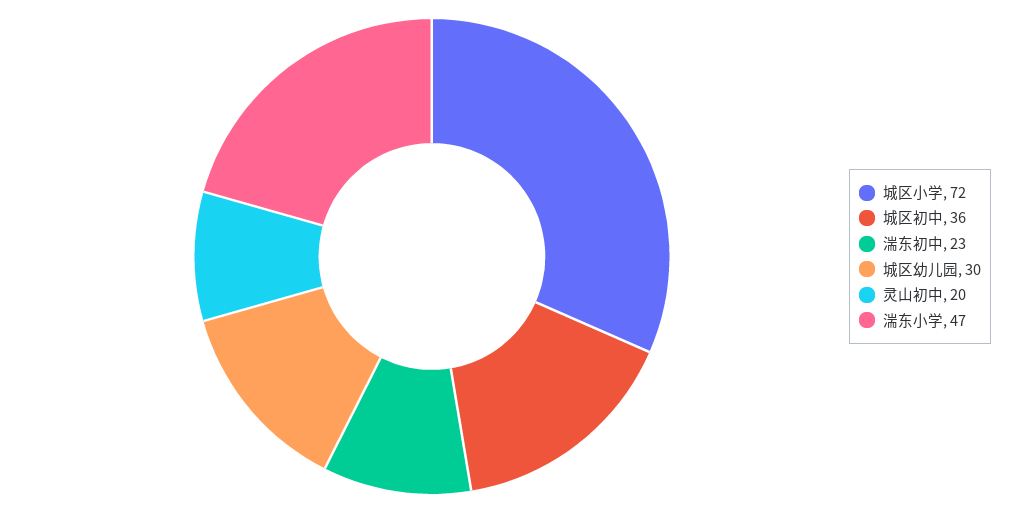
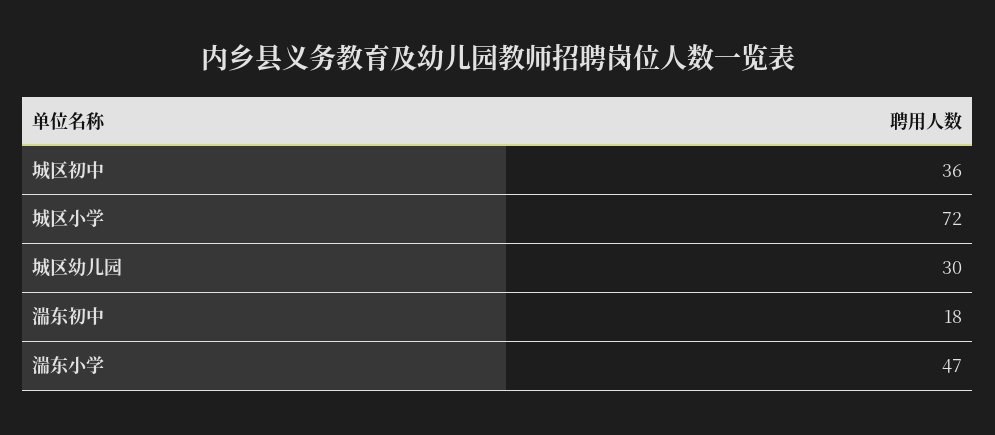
湍东初中: 23 -> 18
灵山初中: 20 -> none

